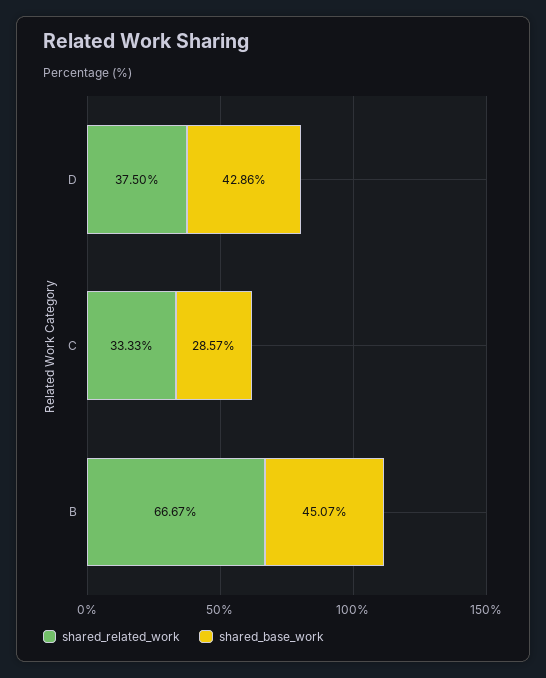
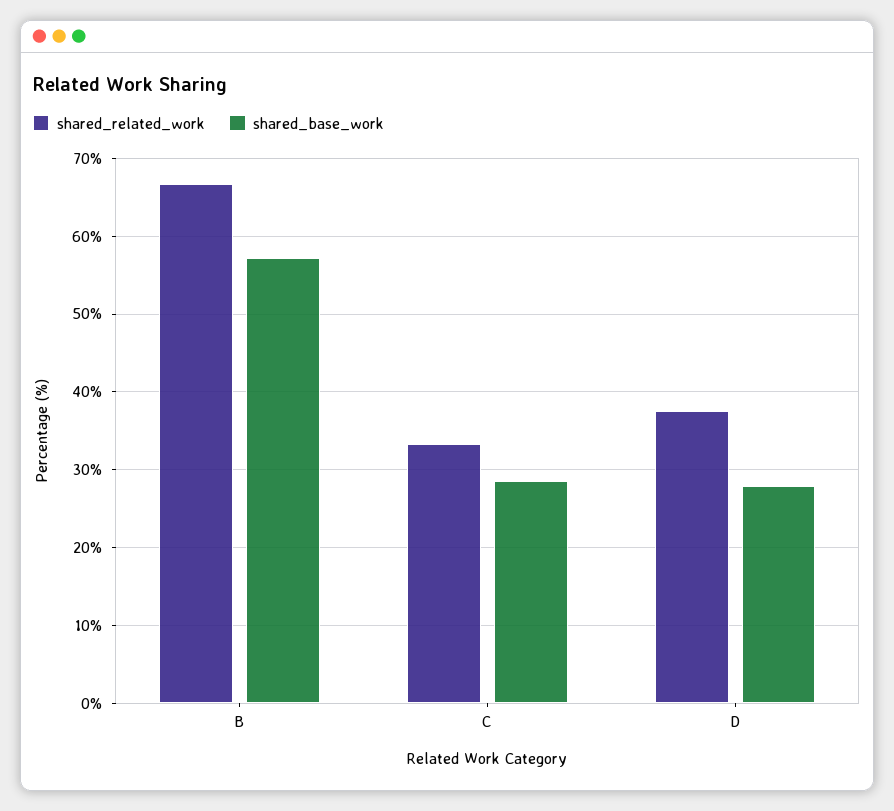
shared_base_work, D: 42.86 -> 28
shared_base_work, B: 45.07 -> 57

